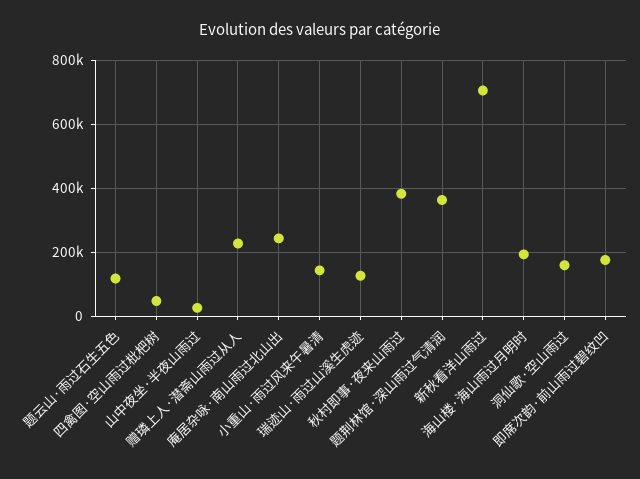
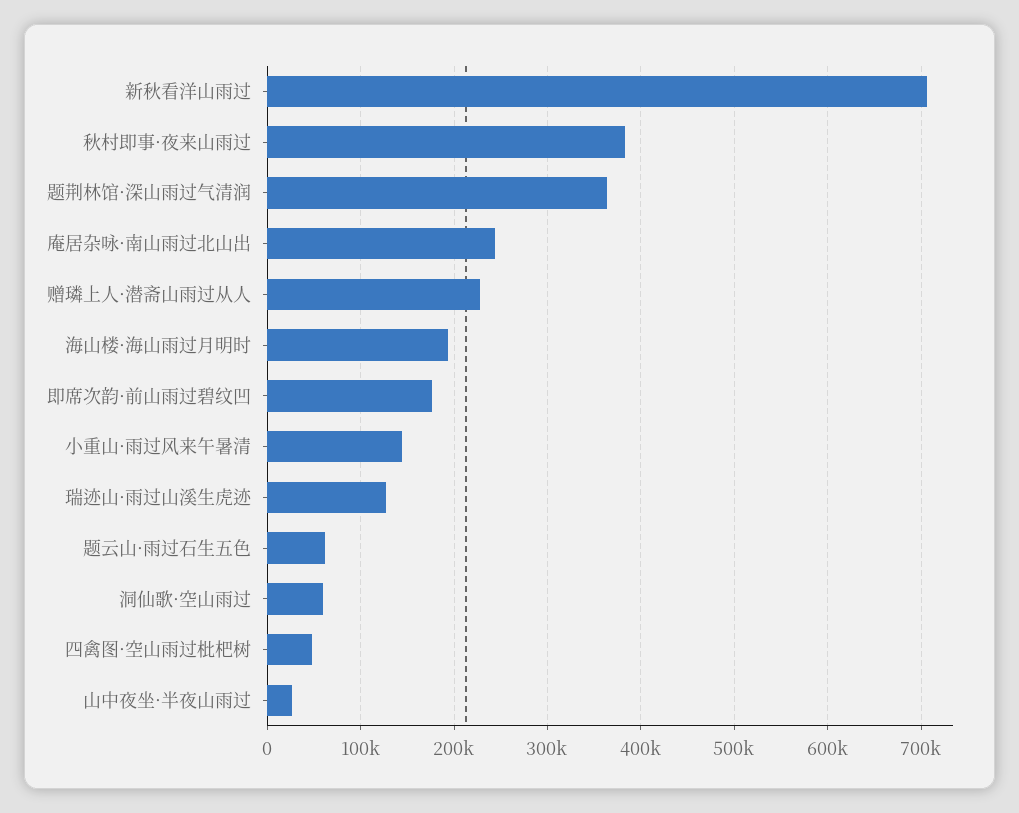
题云山·雨过石生五色: 120000 -> 60000
洞仙歌·空山雨过: 160000 -> 60000

